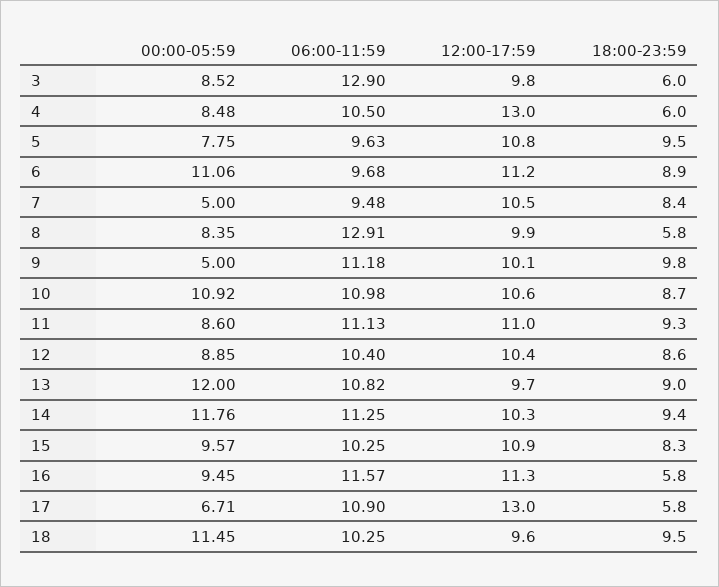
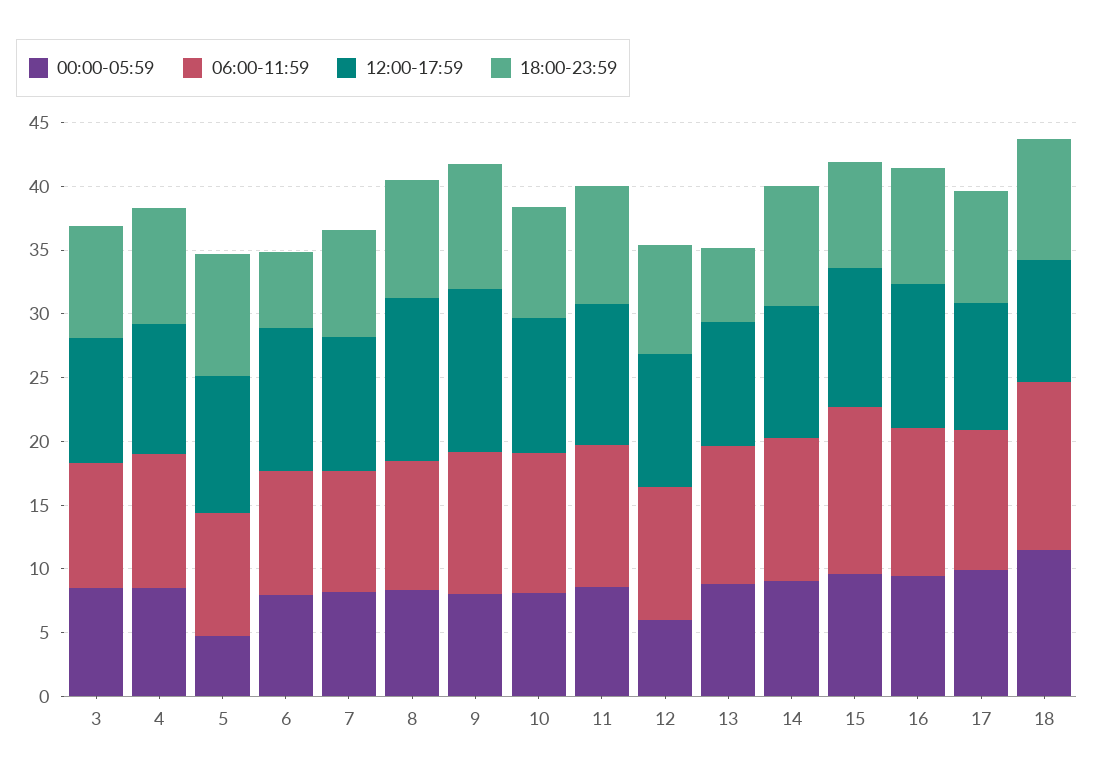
06:00-11:59, 3: 12.9 -> 10
18:00-23:59, 3: 6 -> 9
12:00-17:59, 4: 13 -> 10
18:00-23:59, 4: 6 -> 9
00:00-05:59, 5: 7.75 -> 5
00:00-05:59, 6: 11.06 -> 8
18:00-23:59, 6: 8.9 -> 6
00:00-05:59, 7: 5 -> 8
06:00-11:59, 8: 12.91 -> 10
12:00-17:59, 8: 9.9 -> 13
18:00-23:59, 8: 5.8 -> 9
00:00-05:59, 9: 5 -> 8
12:00-17:59, 9: 10.1 -> 13
00:00-05:59, 10: 10.92 -> 8
00:00-05:59, 12: 8.85 -> 6
00:00-05:59, 13: 12 -> 9
18:00-23:59, 13: 9 -> 6
00:00-05:59, 14: 11.76 -> 9
06:00-11:59, 15: 10.25 -> 13
18:00-23:59, 16: 5.8 -> 9
00:00-05:59, 17: 6.71 -> 10
12:00-17:59, 17: 13 -> 10
18:00-23:59, 17: 5.8 -> 9
06:00-11:59, 18: 10.25 -> 13

